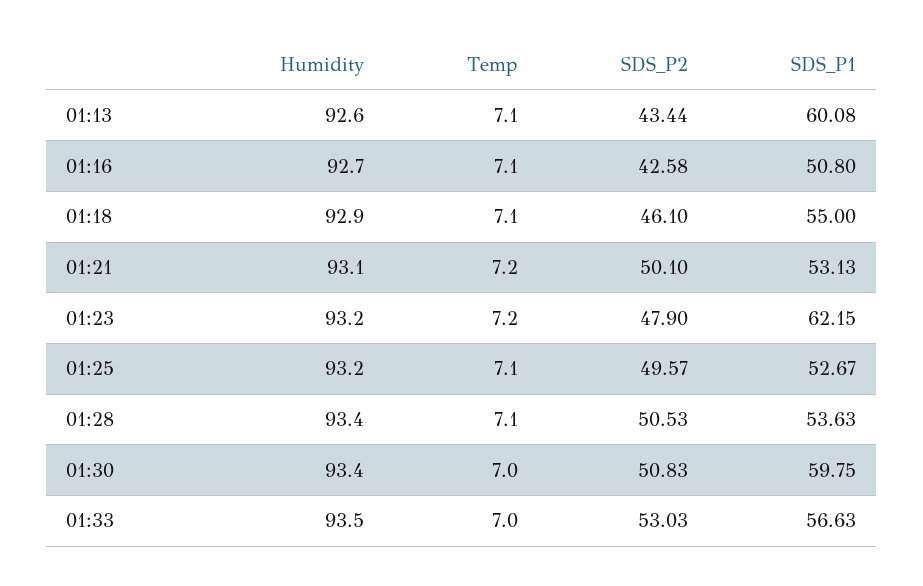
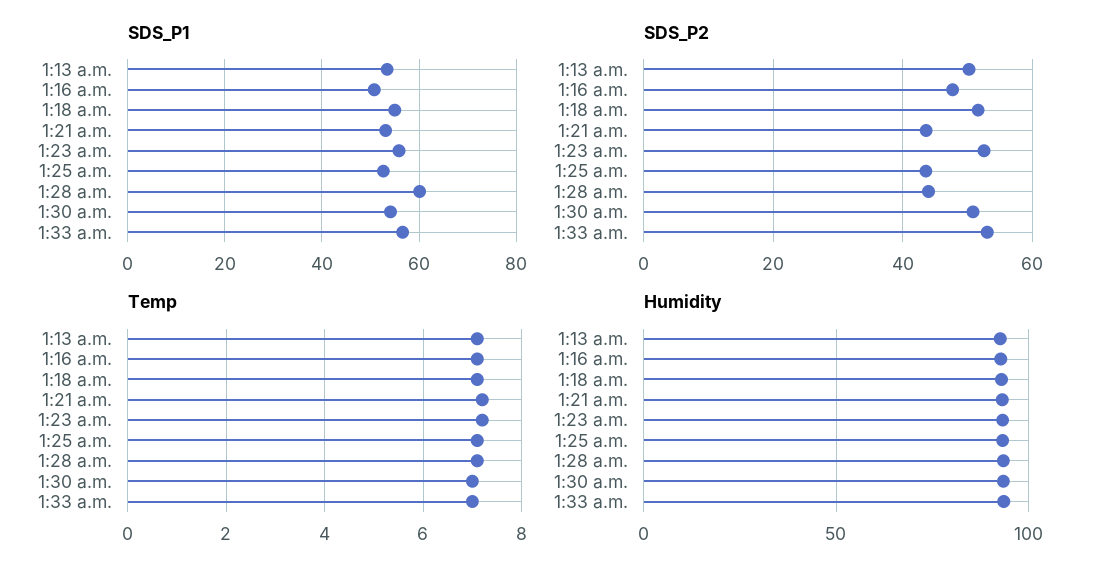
SDS_P2, 01:13: 43.44 -> 50
SDS_P1, 01:13: 60.08 -> 54
SDS_P2, 01:16: 42.58 -> 48
SDS_P2, 01:18: 46.1 -> 52
SDS_P2, 01:21: 50.1 -> 44
SDS_P2, 01:23: 47.9 -> 52
SDS_P1, 01:23: 62.15 -> 56
SDS_P2, 01:25: 49.57 -> 44
SDS_P2, 01:28: 50.53 -> 44
SDS_P1, 01:28: 53.63 -> 60
SDS_P1, 01:30: 59.75 -> 54

